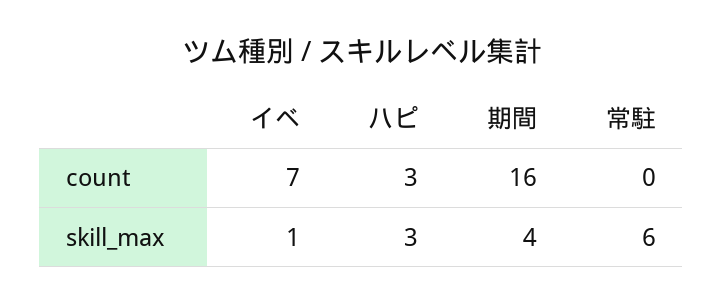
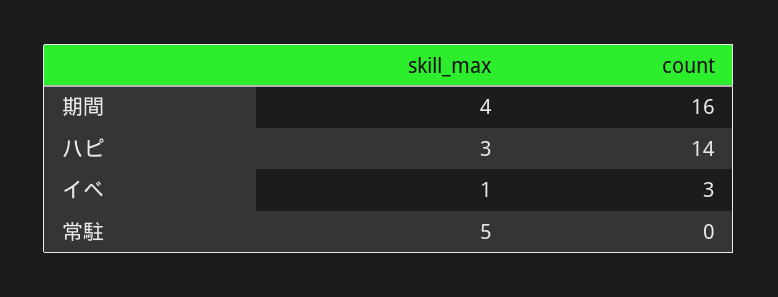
イベ, count: 7 -> 3
ハピ, count: 3 -> 14
常駐, skill_max: 6 -> 5

